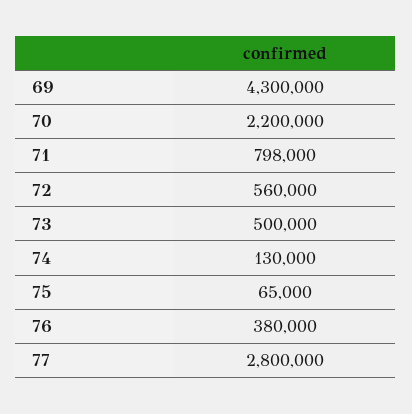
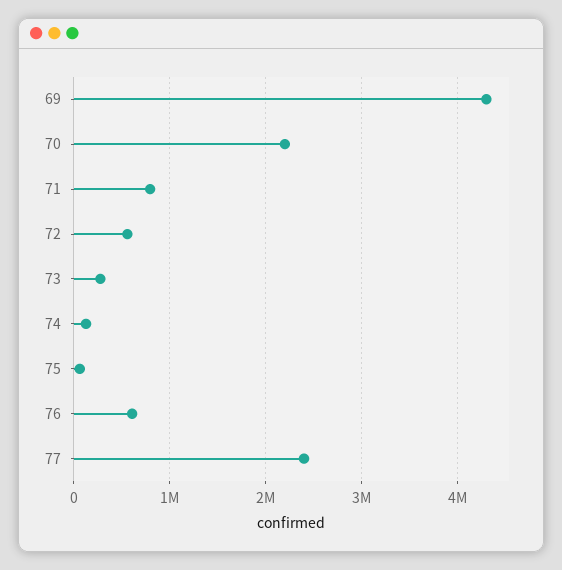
73: 500000 -> 300000
76: 380000 -> 600000
77: 2800000 -> 2400000

